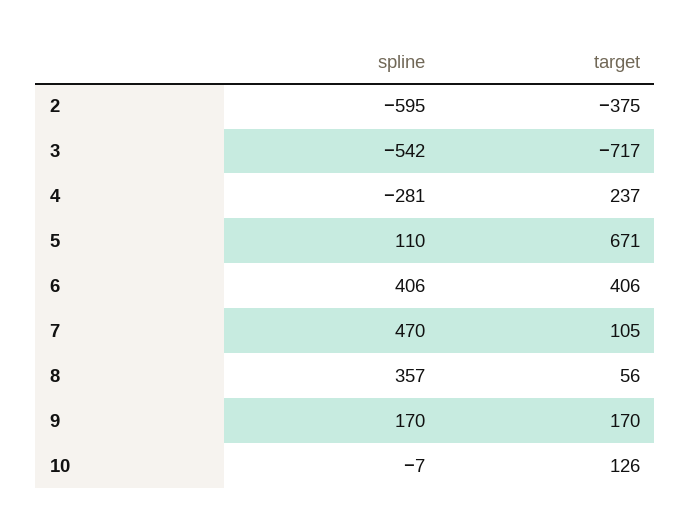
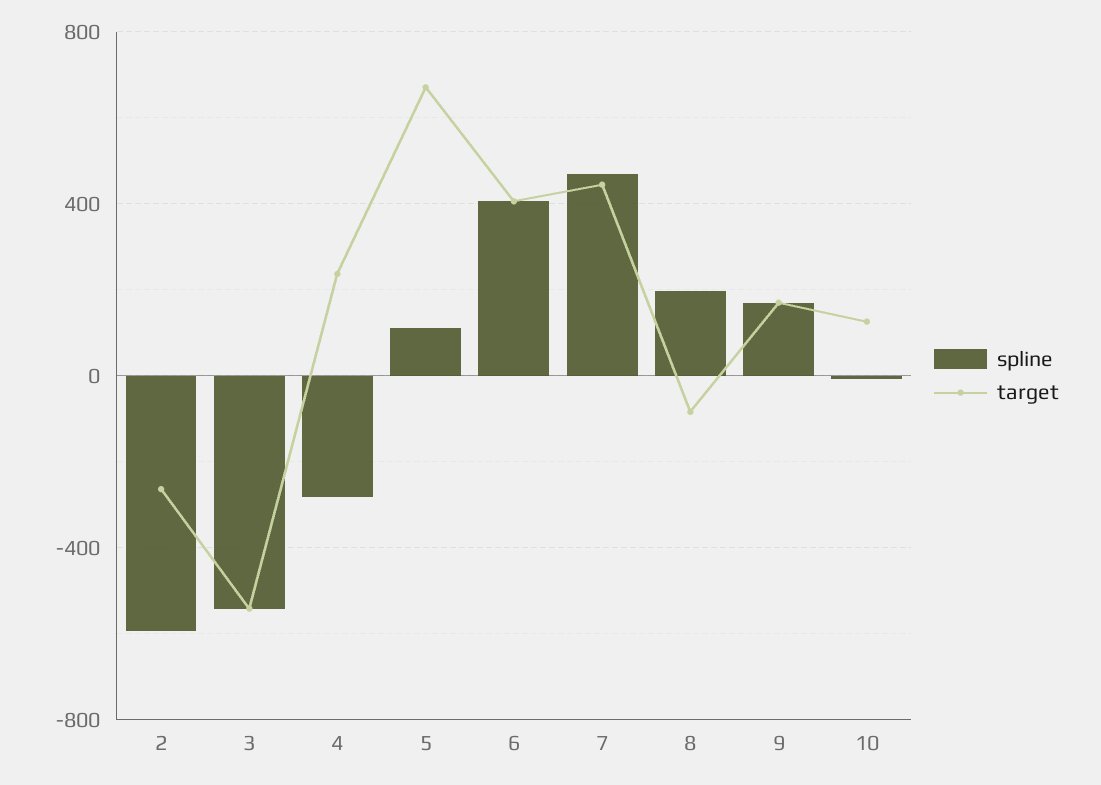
target, 2: -375 -> -250
target, 3: -717 -> -550
target, 7: 105 -> 450
spline, 8: 357 -> 200
target, 8: 56 -> -100

